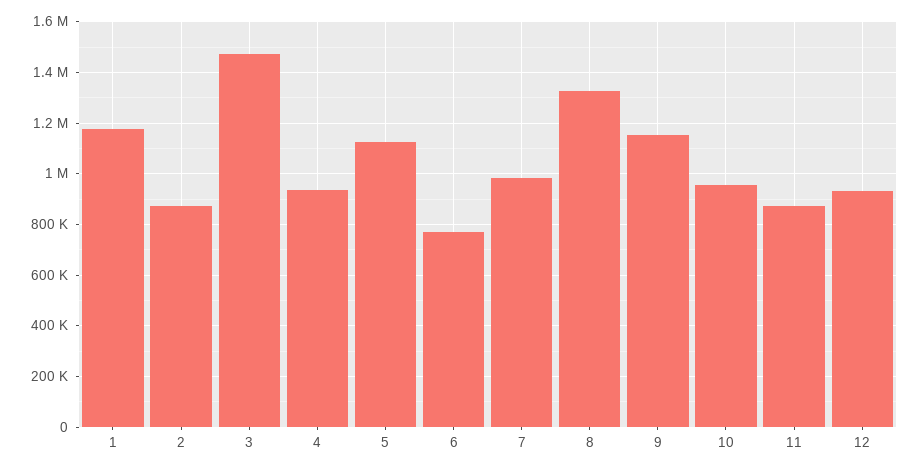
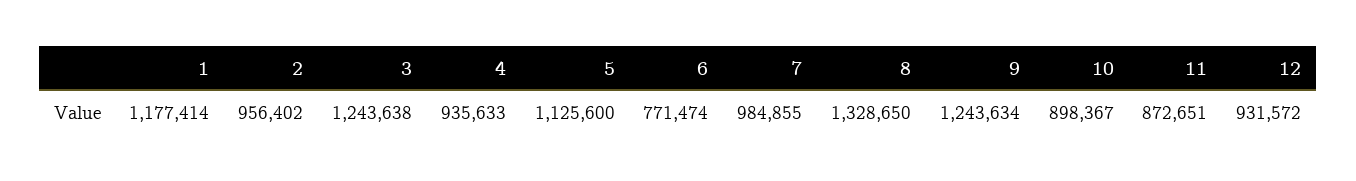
2: 875000 -> 956402
3: 1475000 -> 1243638
9: 1150000 -> 1243634
10: 950000 -> 898367

